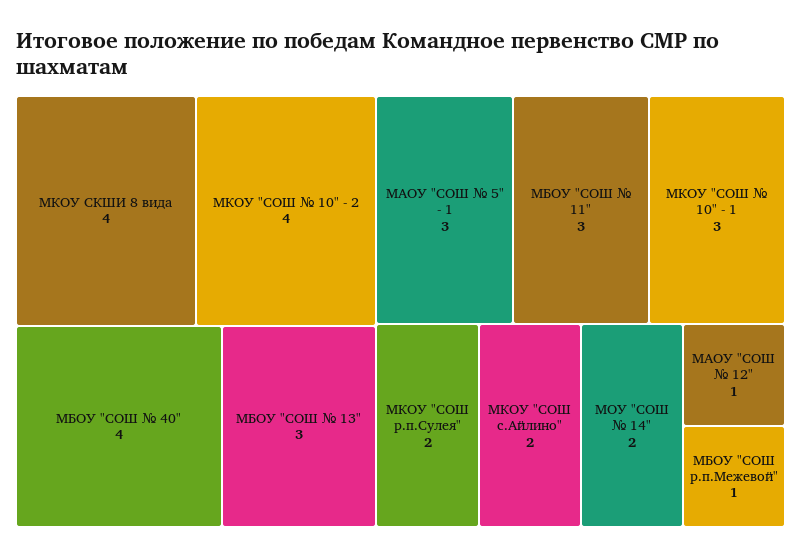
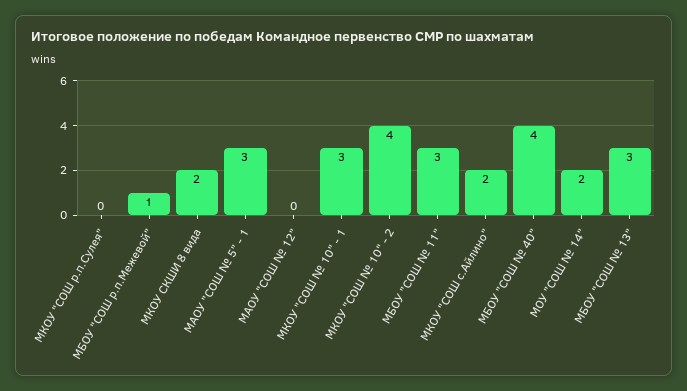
МКОУ СКШИ 8 вида: 4 -> 2
МКОУ "СОШ р.п.Сулея": 2 -> 0
МАОУ "СОШ № 12": 1 -> 0

